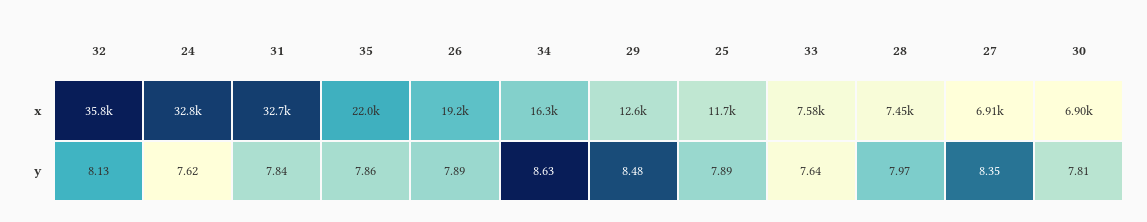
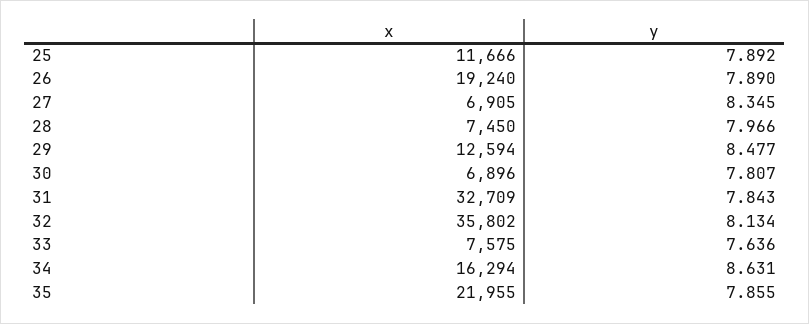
24, x: 32800 -> none
24, y: 7.62 -> none

